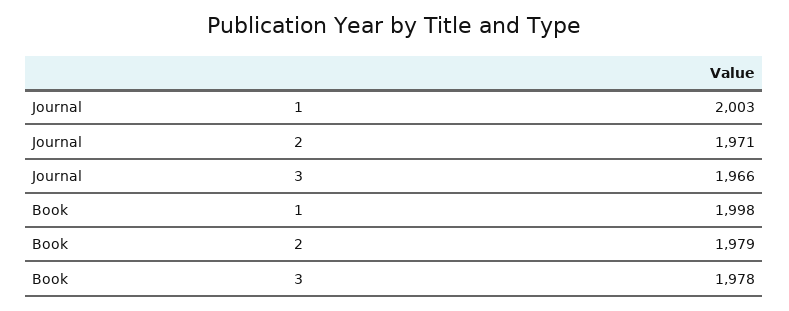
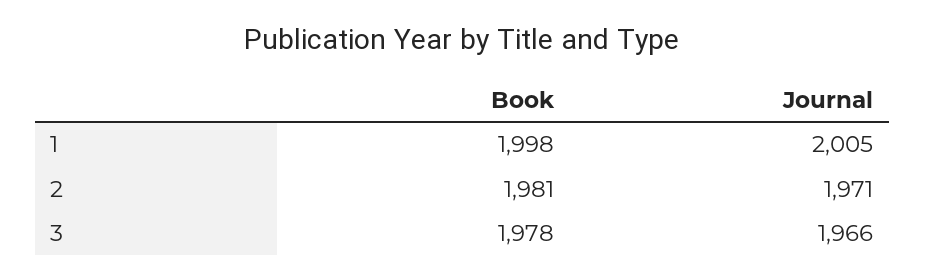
Journal, 1: 2003 -> 2005
Book, 2: 1979 -> 1981

